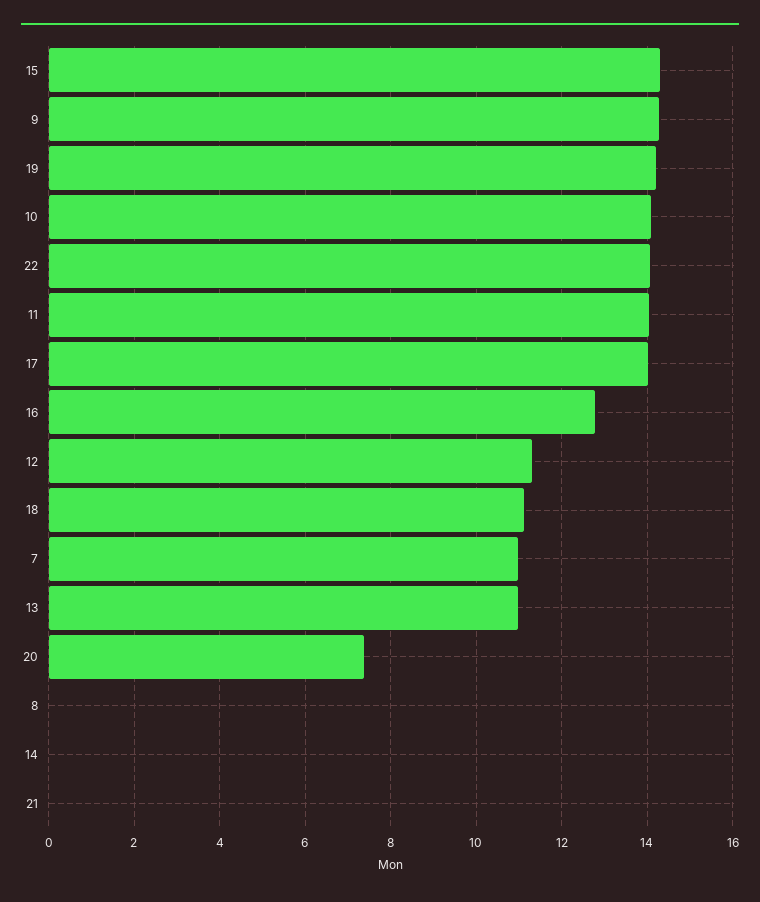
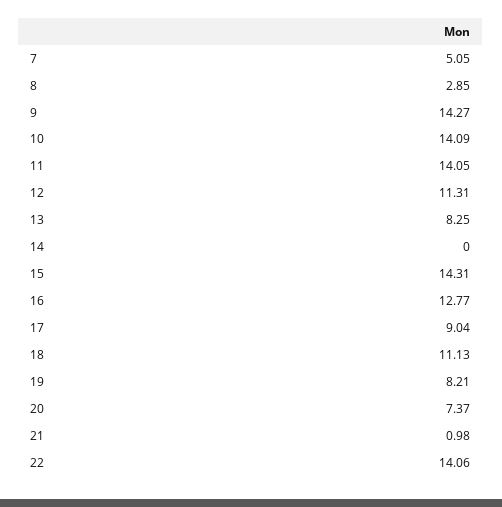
19: 14.2 -> 8.21
17: 14 -> 9.04
7: 11 -> 5.05
13: 11 -> 8.25
8: 0 -> 2.85
21: 0 -> 0.98

